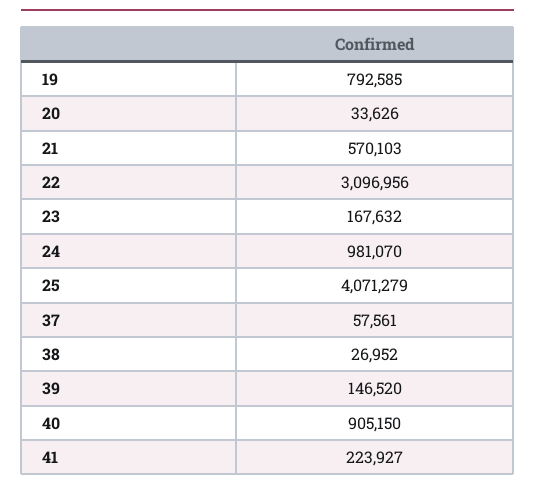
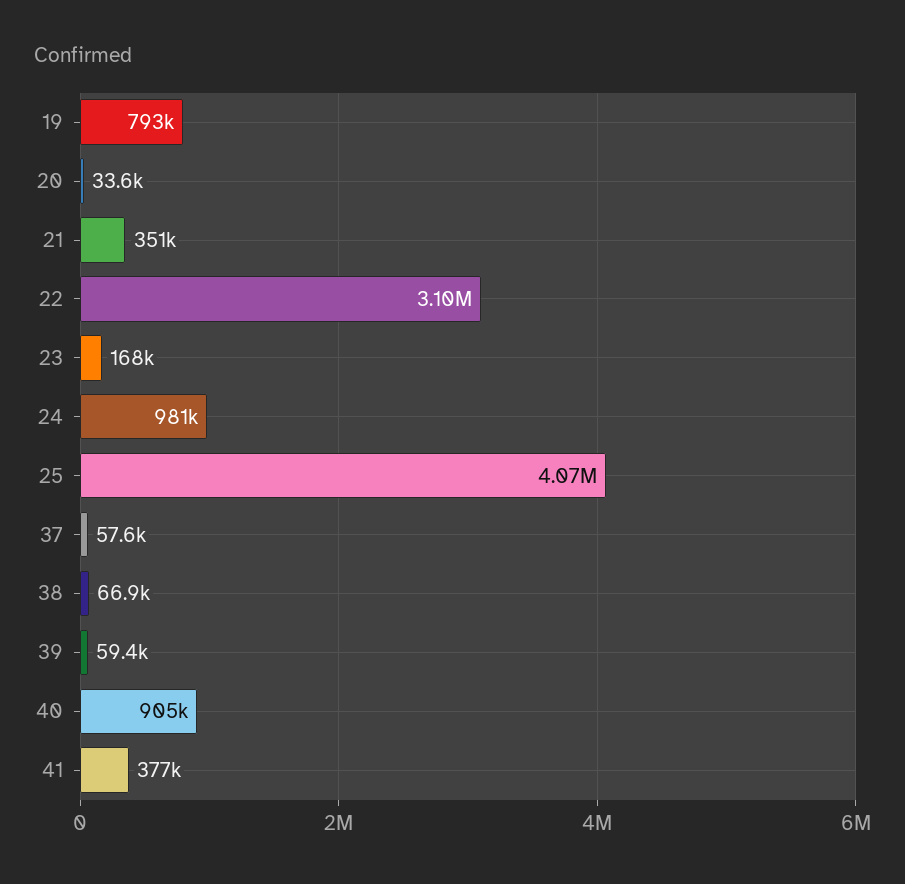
21: 570103 -> 351000
38: 26952 -> 66900
39: 146520 -> 59400
41: 223927 -> 377000

